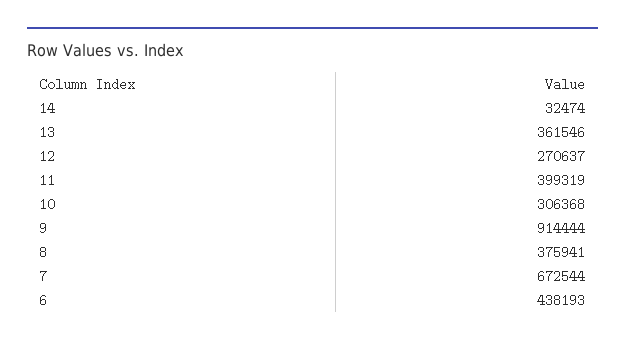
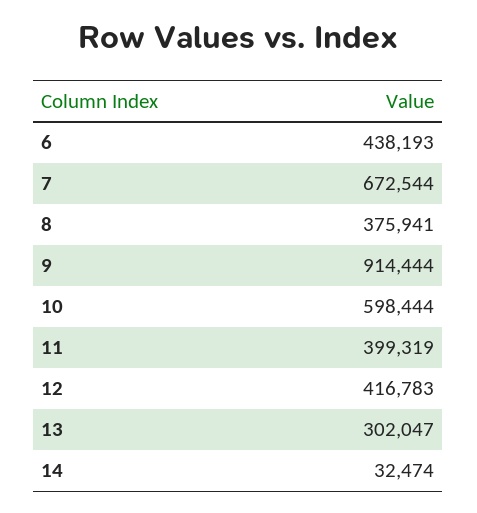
13: 361546 -> 302047
12: 270637 -> 416783
10: 306368 -> 598444

